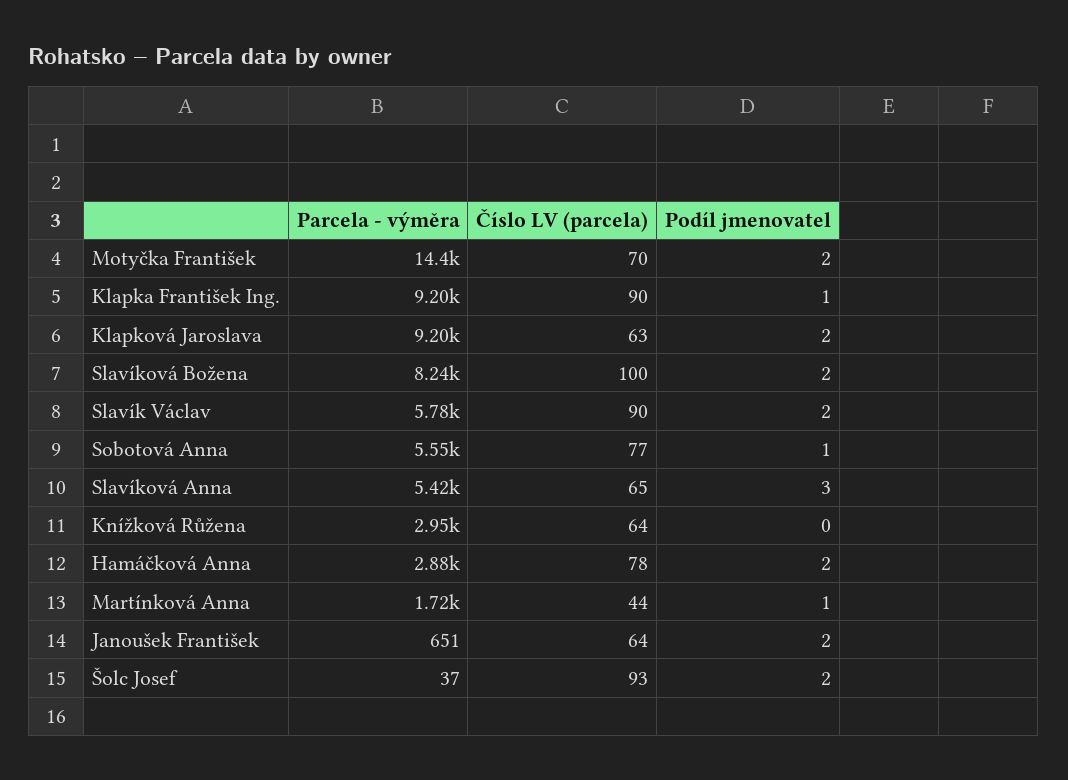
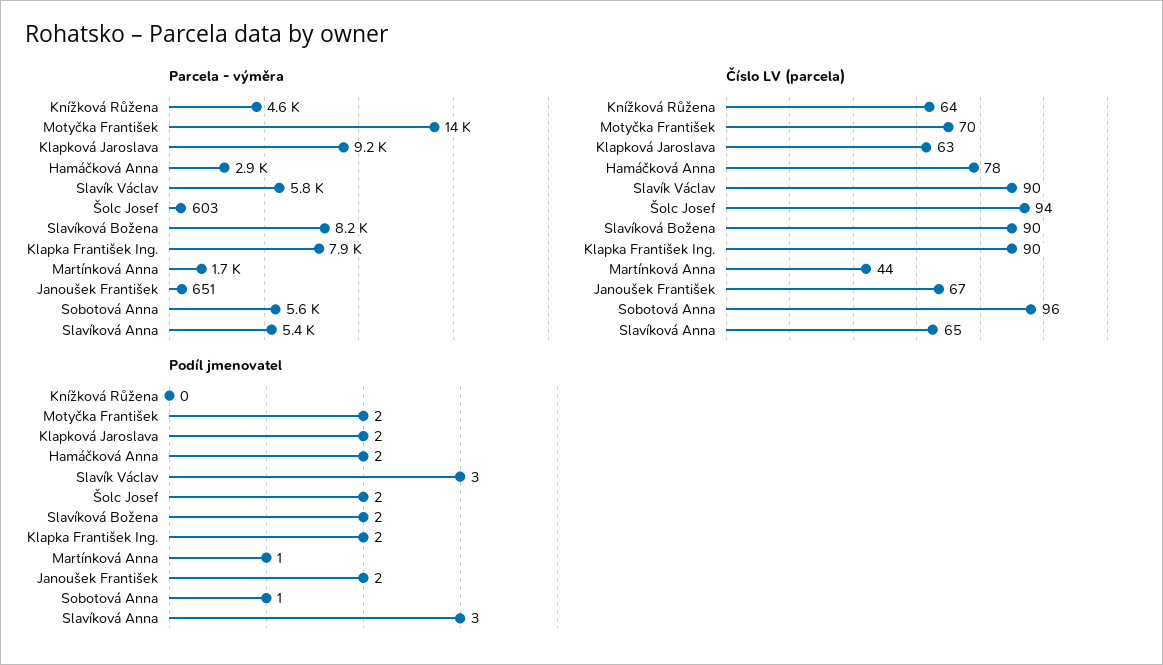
Parcela - výměra, Klapka František Ing.: 9200 -> 7900
Podíl jmenovatel, Klapka František Ing.: 1 -> 2
Číslo LV (parcela), Slavíková Božena: 100 -> 90
Podíl jmenovatel, Slavík Václav: 2 -> 3
Číslo LV (parcela), Sobotová Anna: 77 -> 96
Parcela - výměra, Knížková Růžena: 2950 -> 4600
Číslo LV (parcela), Janoušek František: 64 -> 67
Parcela - výměra, Šolc Josef: 37 -> 603
Číslo LV (parcela), Šolc Josef: 93 -> 94

